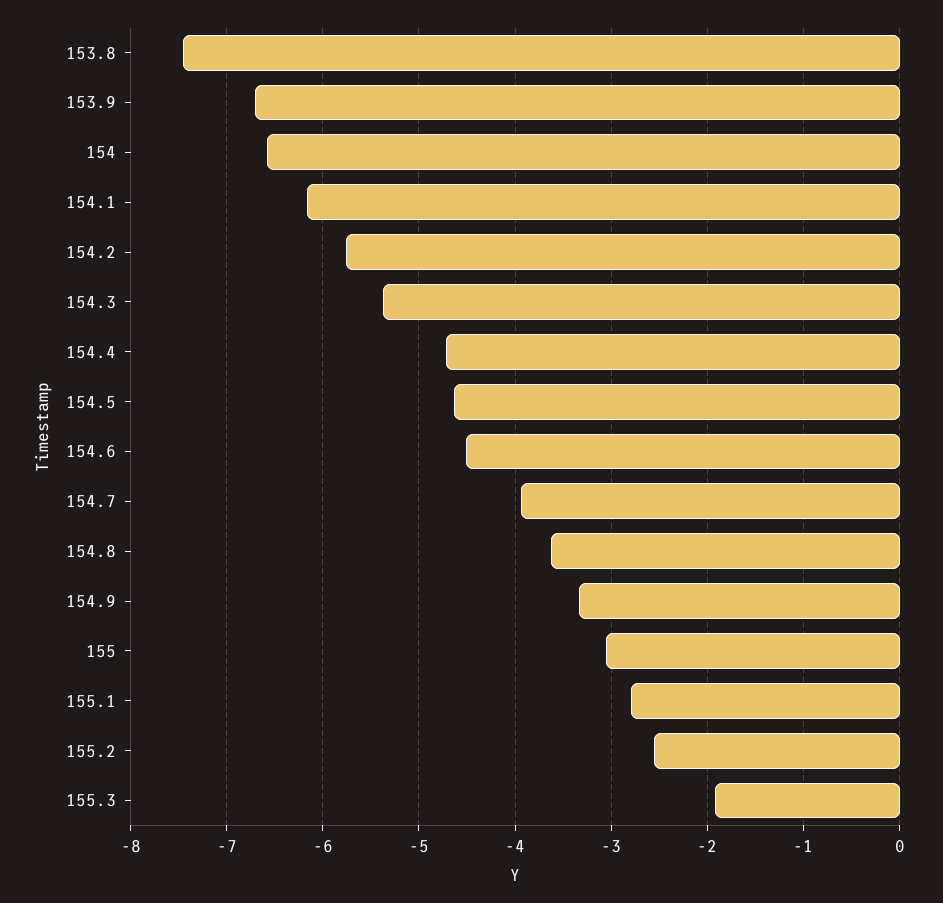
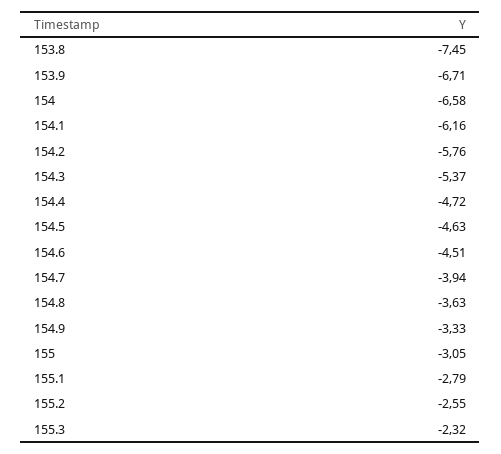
155.3: -1.9 -> -2.32

